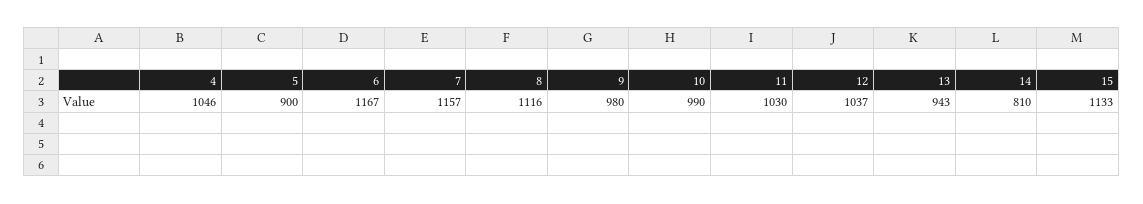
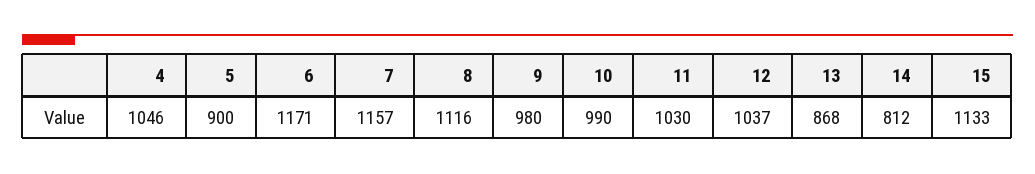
6: 1167 -> 1171
13: 943 -> 868
14: 810 -> 812

